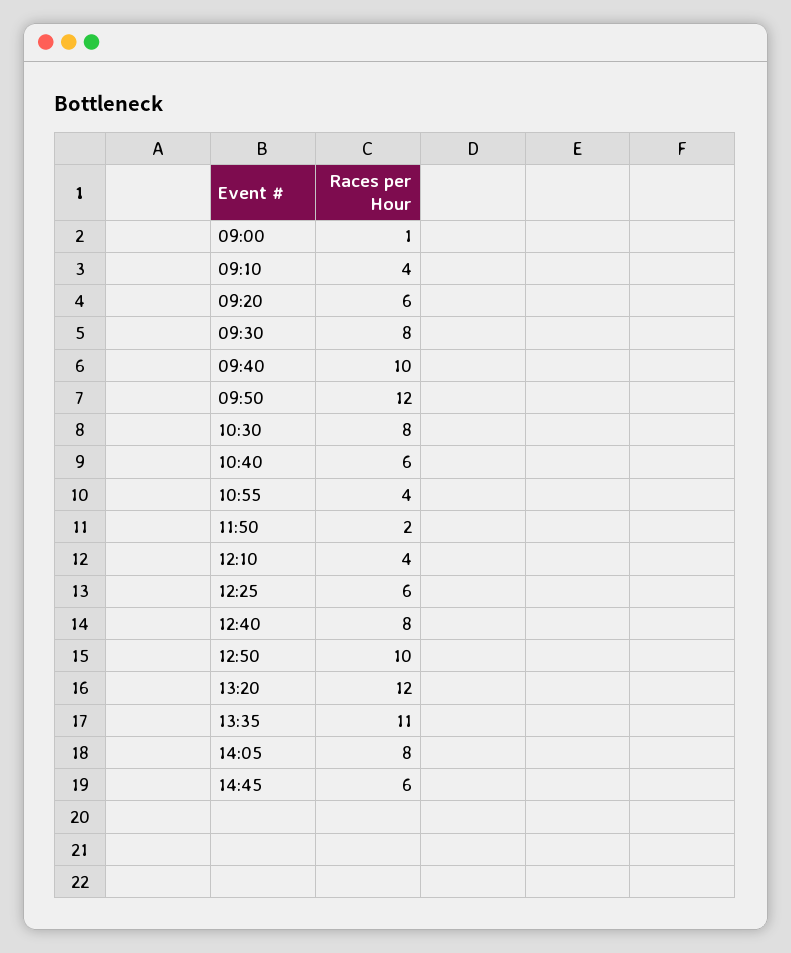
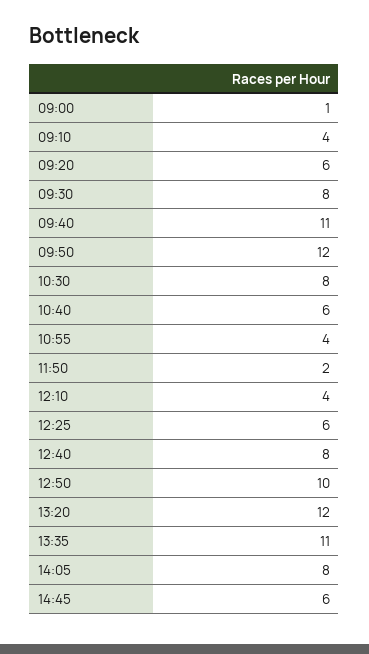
09:40: 10 -> 11

